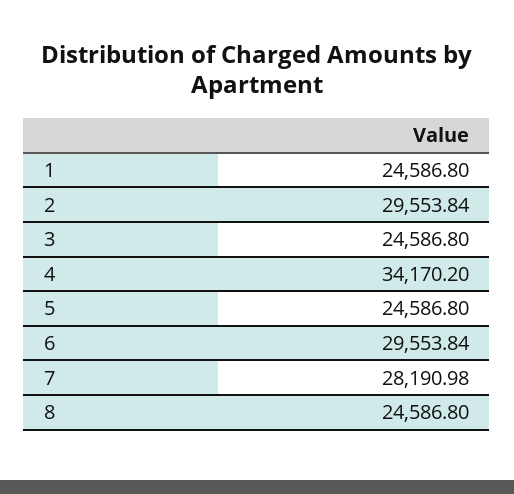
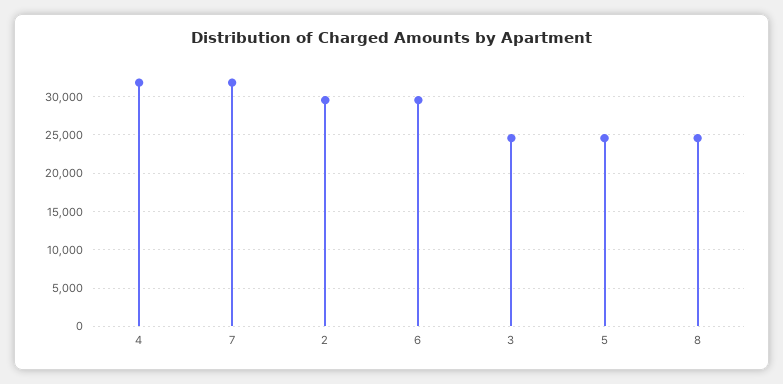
1: 24586.8 -> none
4: 34170.2 -> 32000
7: 28190.98 -> 32000

